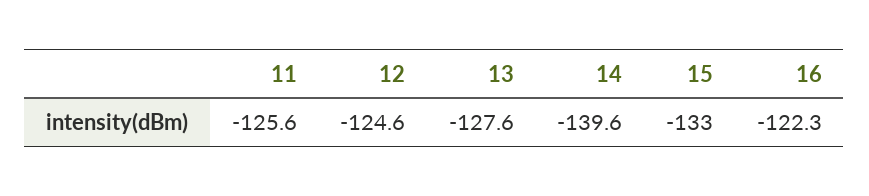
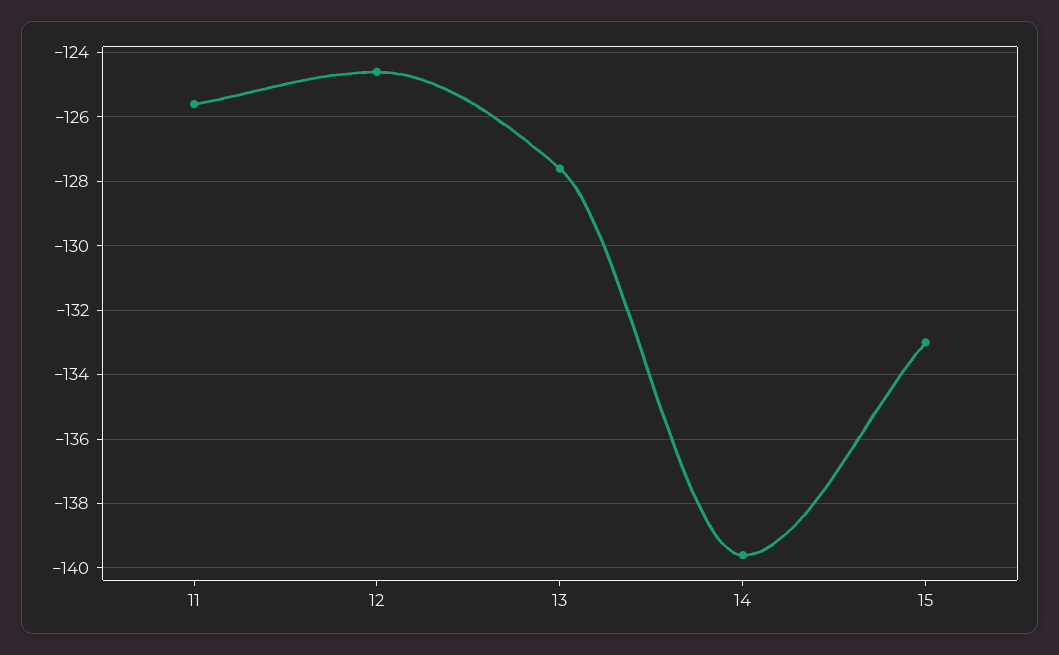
16: -122.3 -> none

